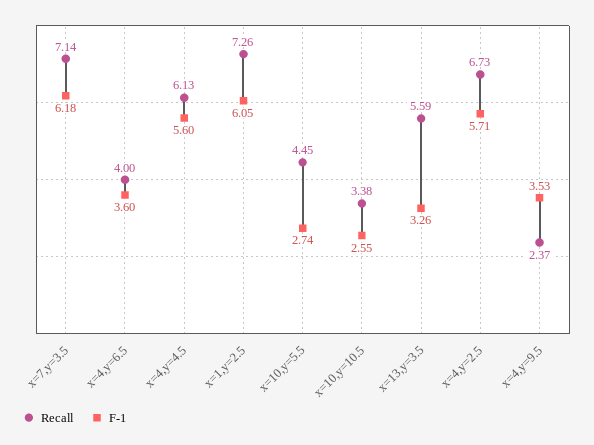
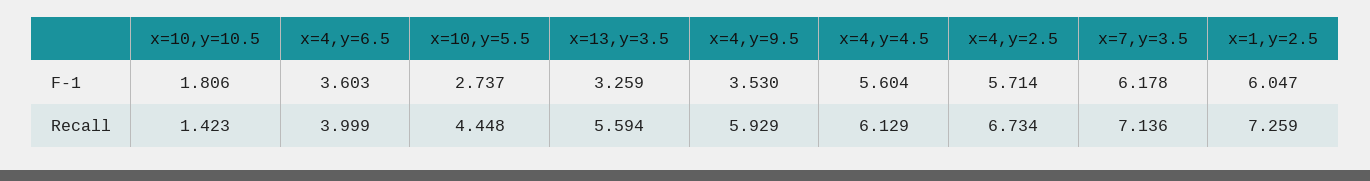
Recall, x=10,y=10.5: 3.38 -> 1.423
F-1, x=10,y=10.5: 2.55 -> 1.806
Recall, x=4,y=9.5: 2.37 -> 5.929

